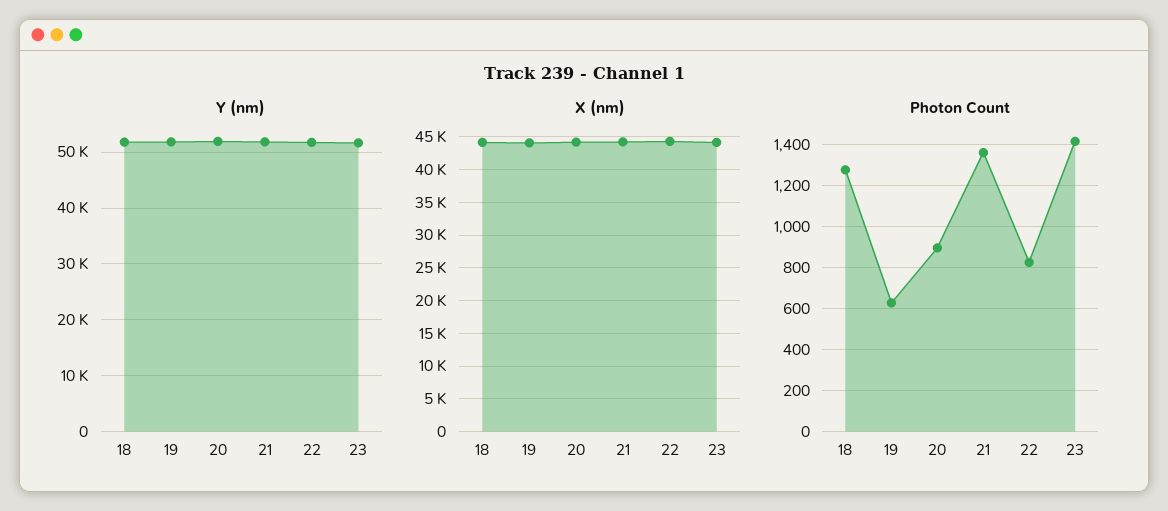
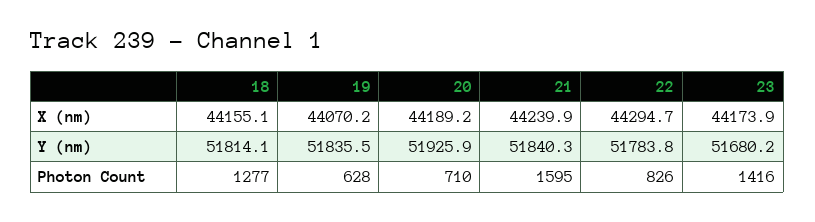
Photon Count, 20: 900 -> 710
Photon Count, 21: 1350 -> 1595

